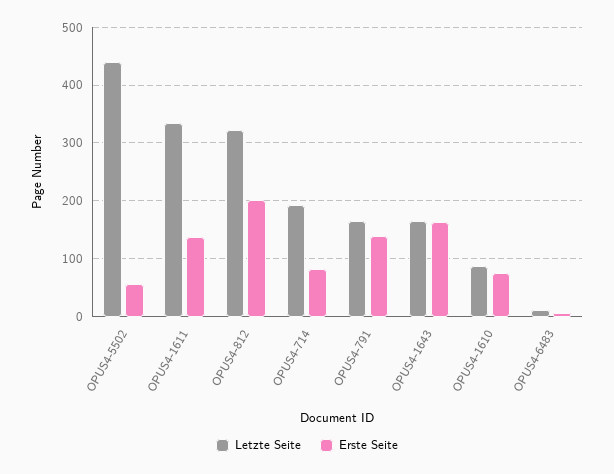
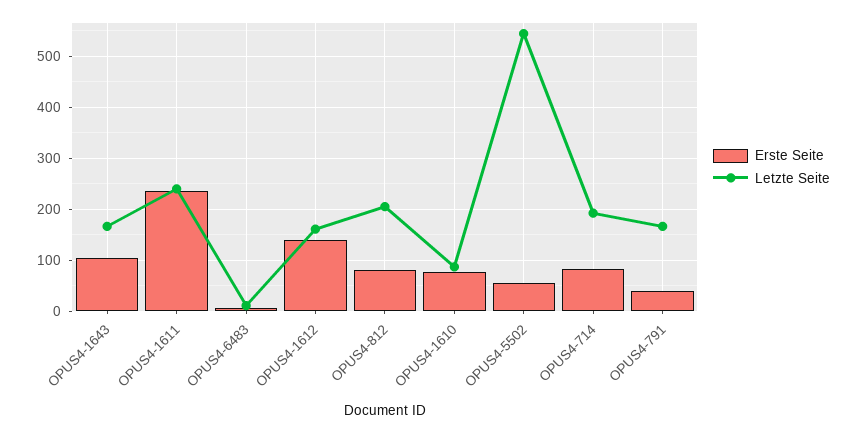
Letzte Seite, OPUS4-5502: 440 -> 540
Letzte Seite, OPUS4-1611: 340 -> 240
Erste Seite, OPUS4-1611: 140 -> 240
Letzte Seite, OPUS4-812: 320 -> 200
Erste Seite, OPUS4-812: 200 -> 80
Erste Seite, OPUS4-791: 140 -> 40
Erste Seite, OPUS4-1643: 160 -> 100
Erste Seite, OPUS4-1612: none -> 140
Letzte Seite, OPUS4-1612: none -> 160

